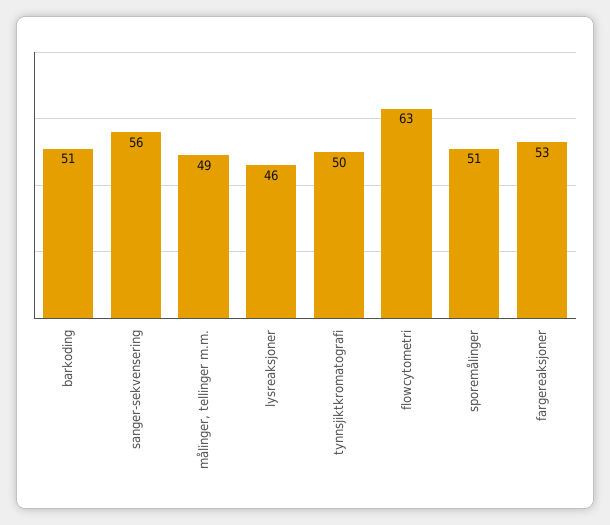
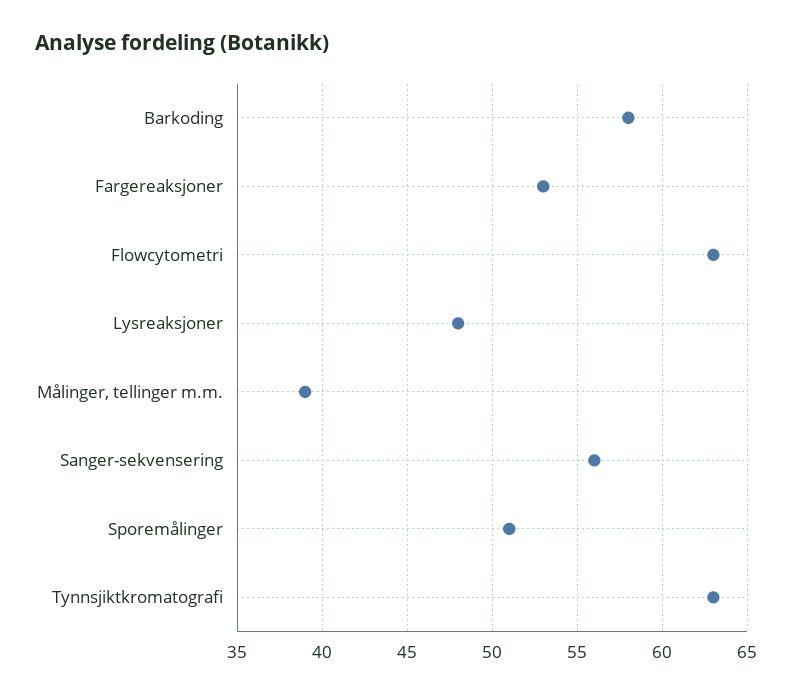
barkoding: 51 -> 58
målinger, tellinger m.m.: 49 -> 39
lysreaksjoner: 46 -> 48
tynnsjiktkromatografi: 50 -> 63

